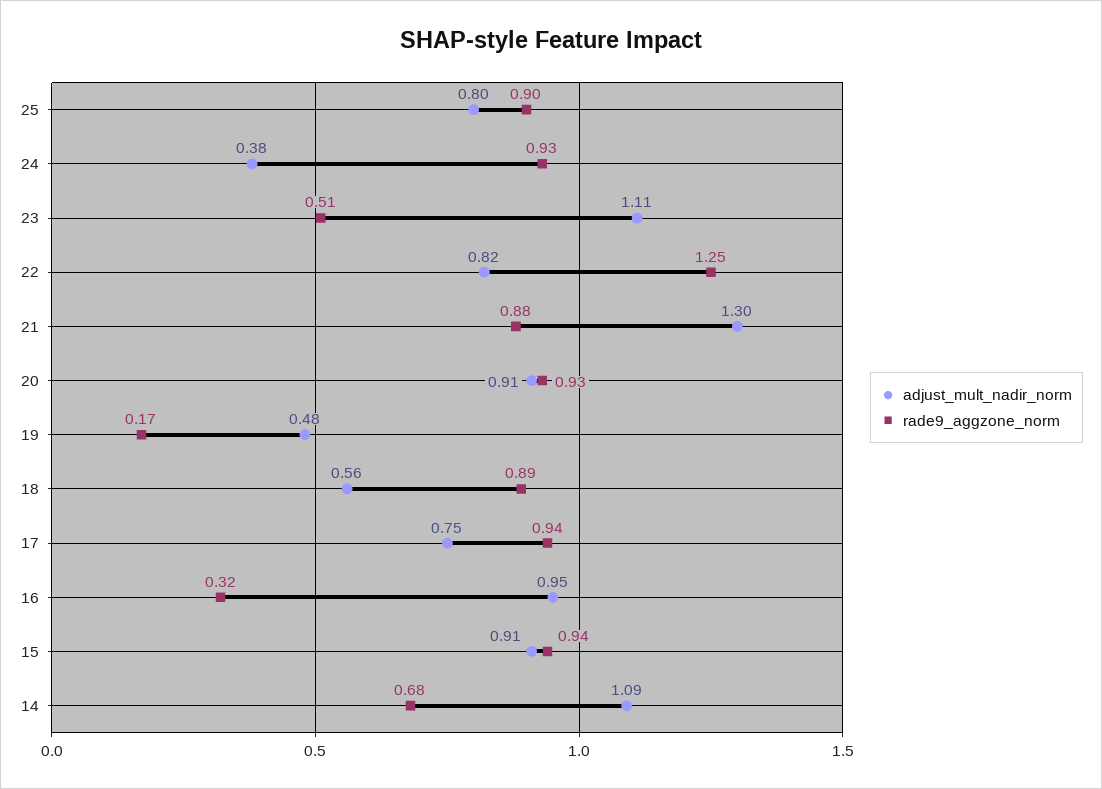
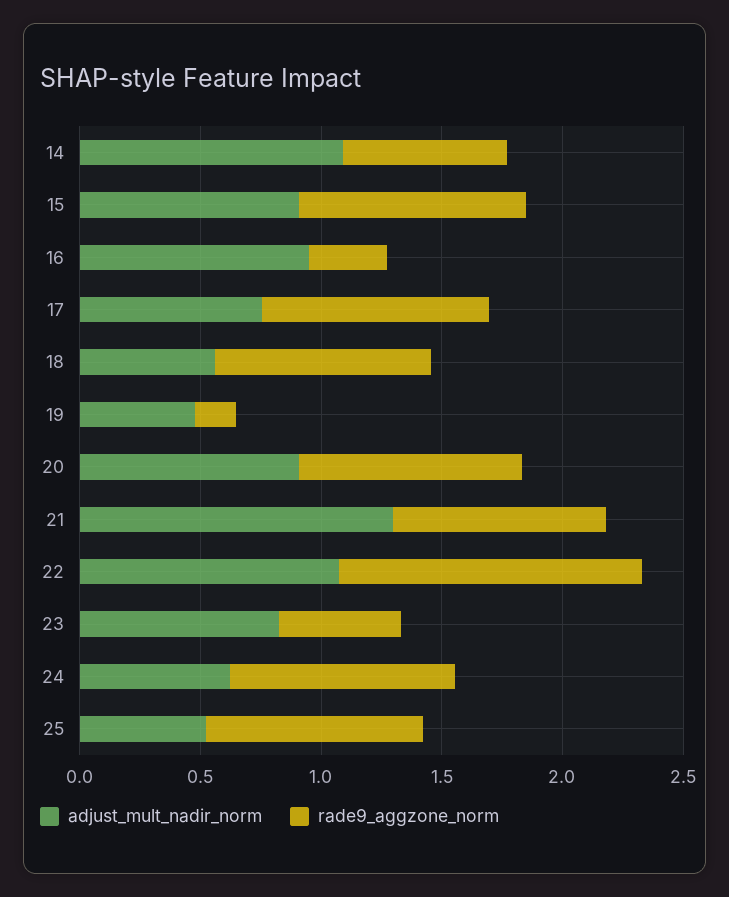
adjust_mult_nadir_norm, 25: 0.8 -> 0.5
adjust_mult_nadir_norm, 24: 0.38 -> 0.6
adjust_mult_nadir_norm, 23: 1.11 -> 0.8
adjust_mult_nadir_norm, 22: 0.82 -> 1.1

